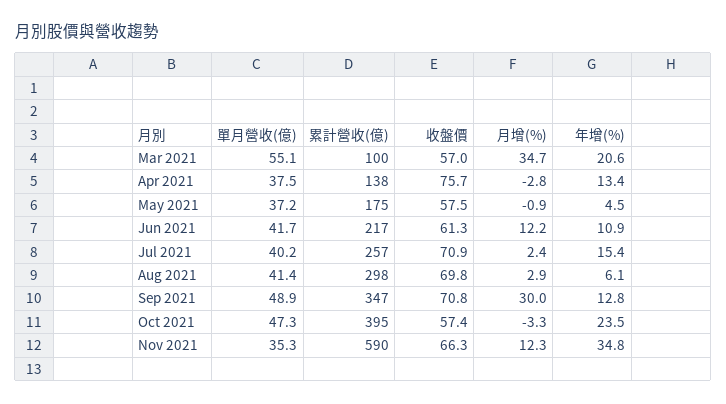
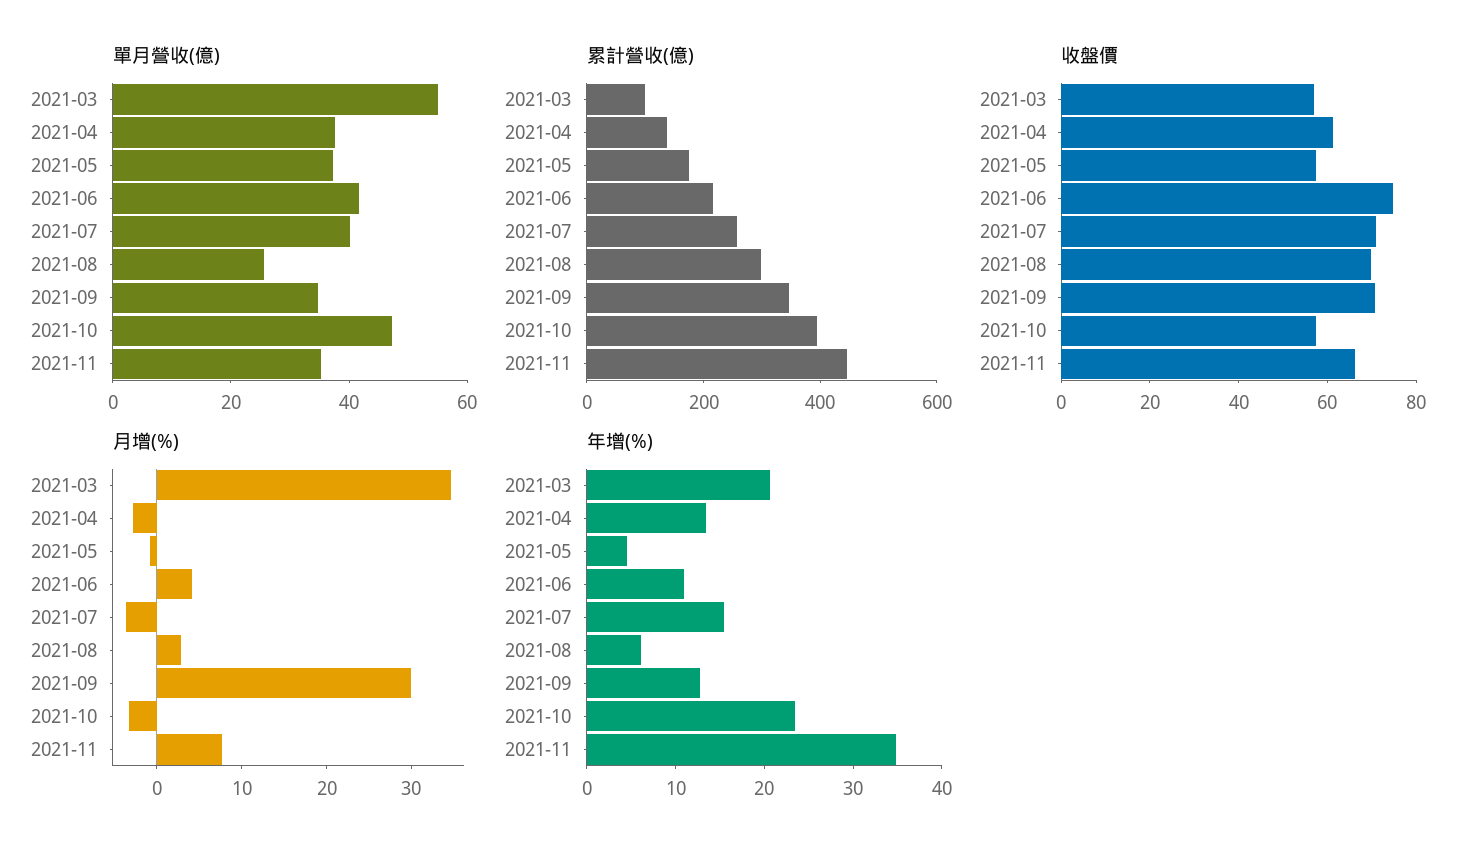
收盤價, Apr 2021: 75.7 -> 60
收盤價, Jun 2021: 61.3 -> 75
月增(%), Jun 2021: 12.2 -> 4
月增(%), Jul 2021: 2.4 -> -4
單月營收(億), Aug 2021: 41.4 -> 25
單月營收(億), Sep 2021: 48.9 -> 35
累計營收(億), Nov 2021: 590 -> 450
月增(%), Nov 2021: 12.3 -> 8

